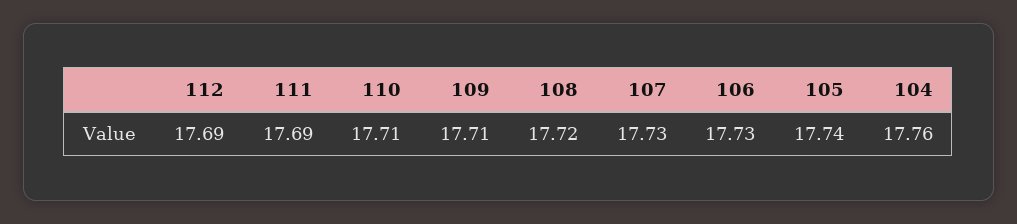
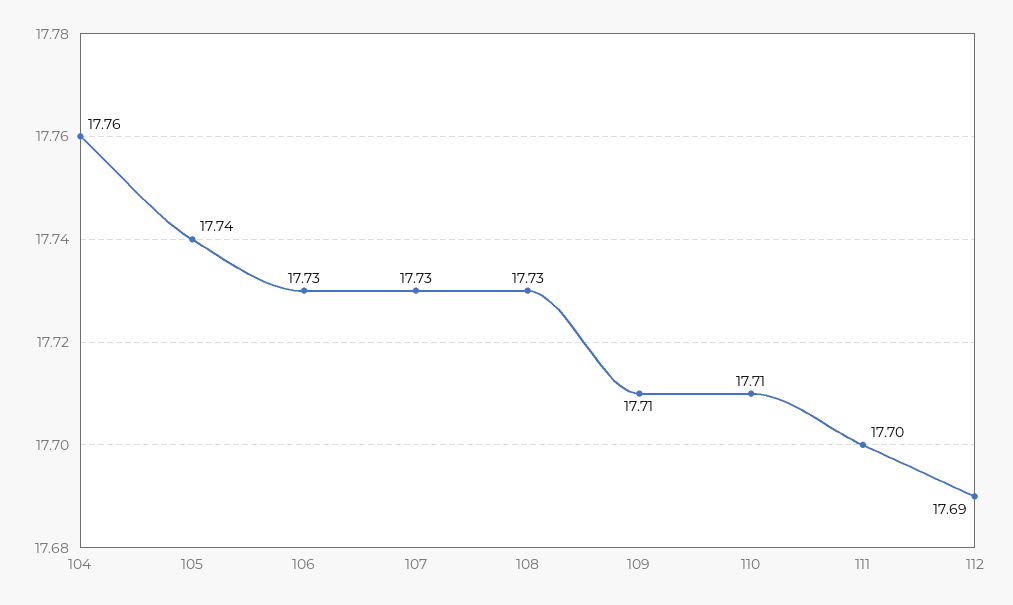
111: 17.69 -> 17.7
108: 17.72 -> 17.73

